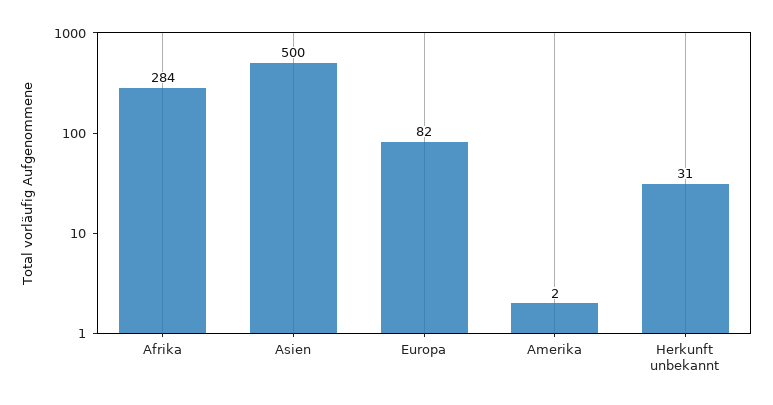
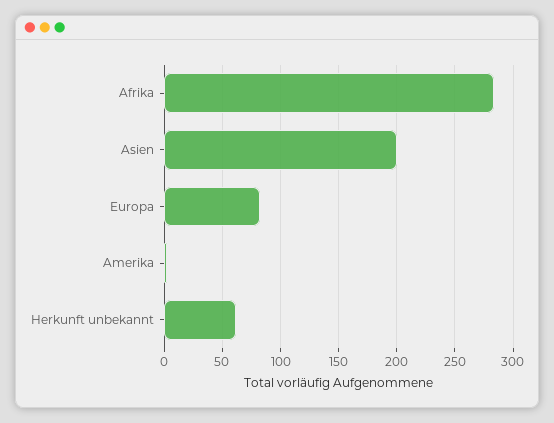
Asien: 500 -> 200
Herkunft unbekannt: 31 -> 60

